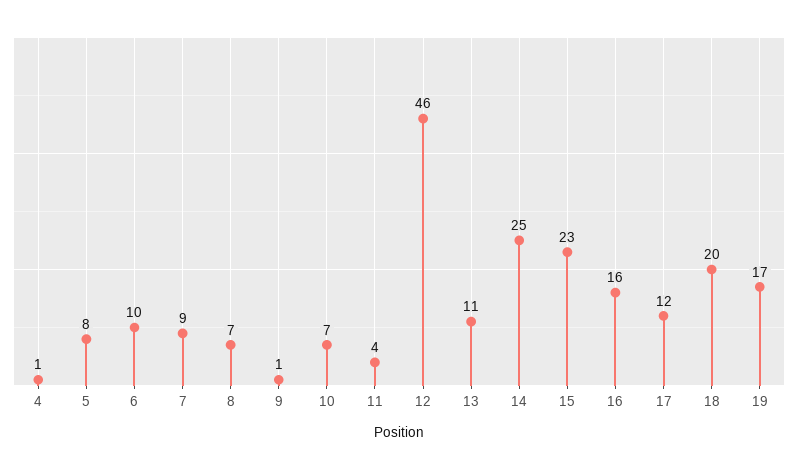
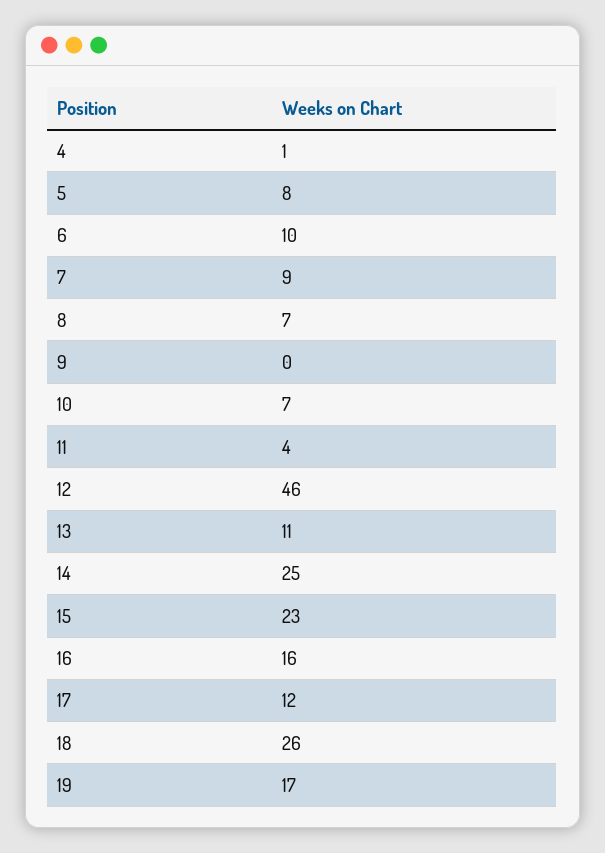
9: 1 -> 0
18: 20 -> 26

